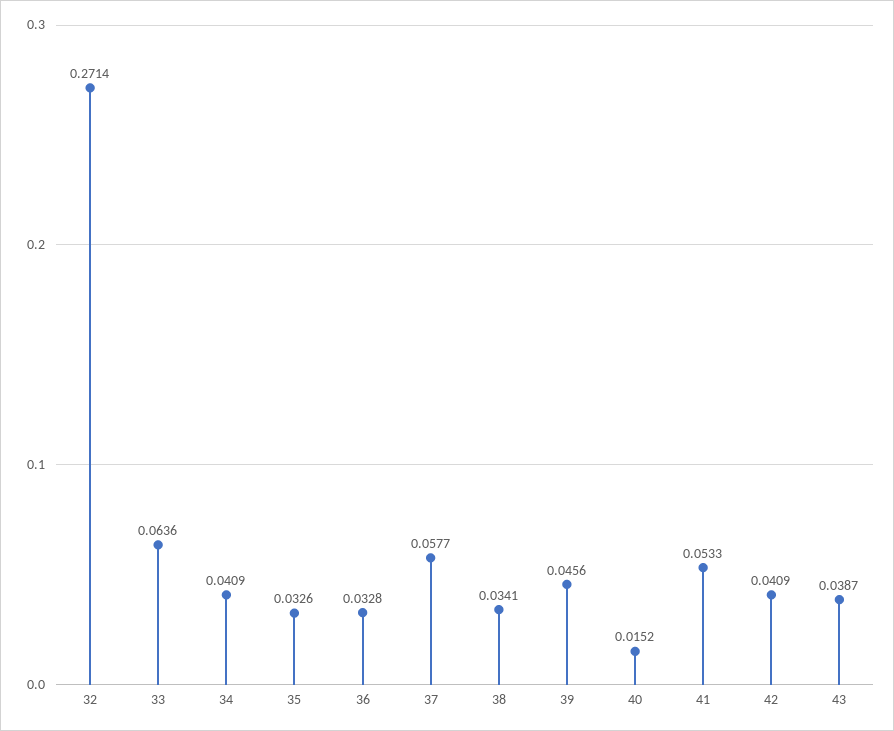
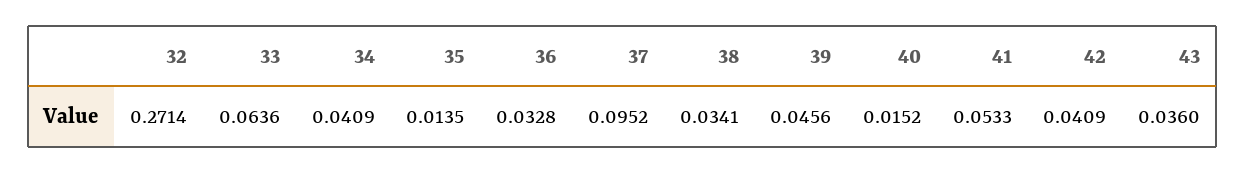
35: 0.0326 -> 0.0135
37: 0.0577 -> 0.0952
43: 0.0387 -> 0.036

